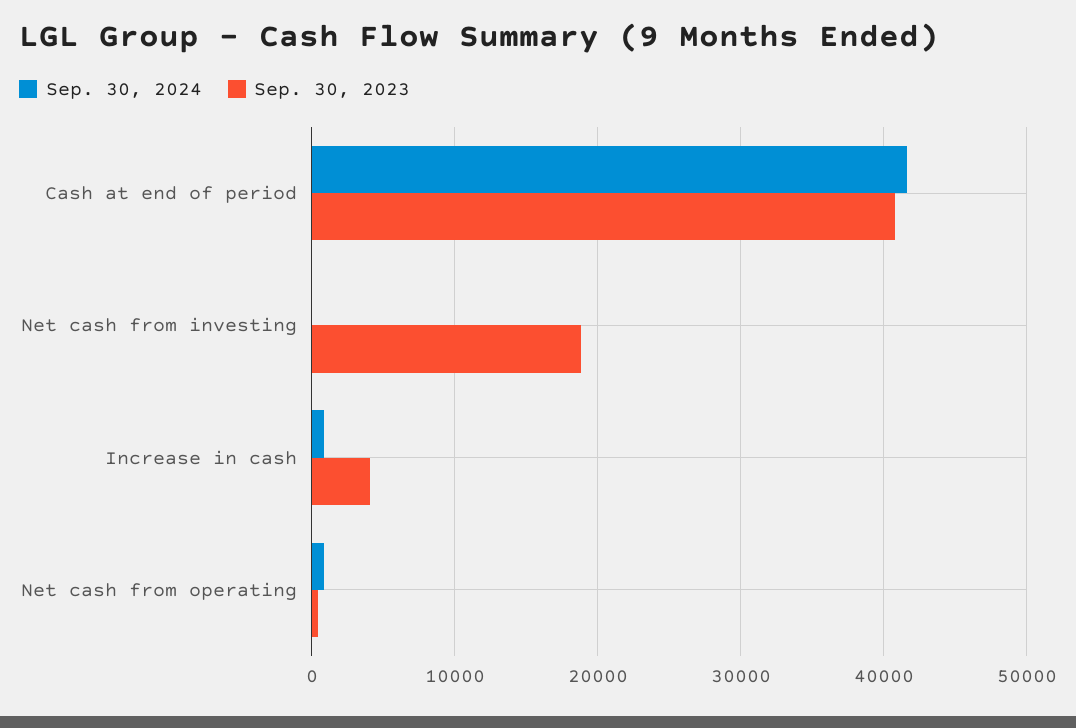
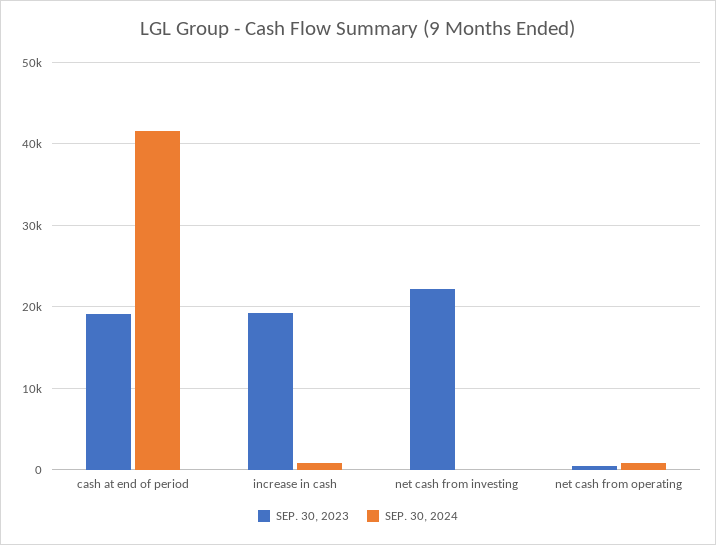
Sep. 30, 2023, Cash at end of period: 41000 -> 19000
Sep. 30, 2023, Net cash from investing: 19000 -> 22000
Sep. 30, 2023, Increase in cash: 4000 -> 19000

